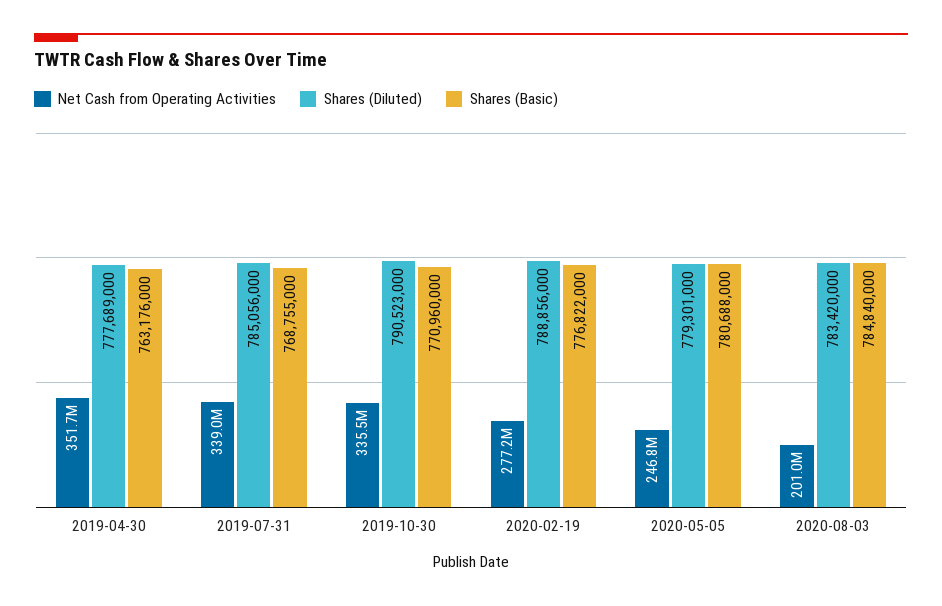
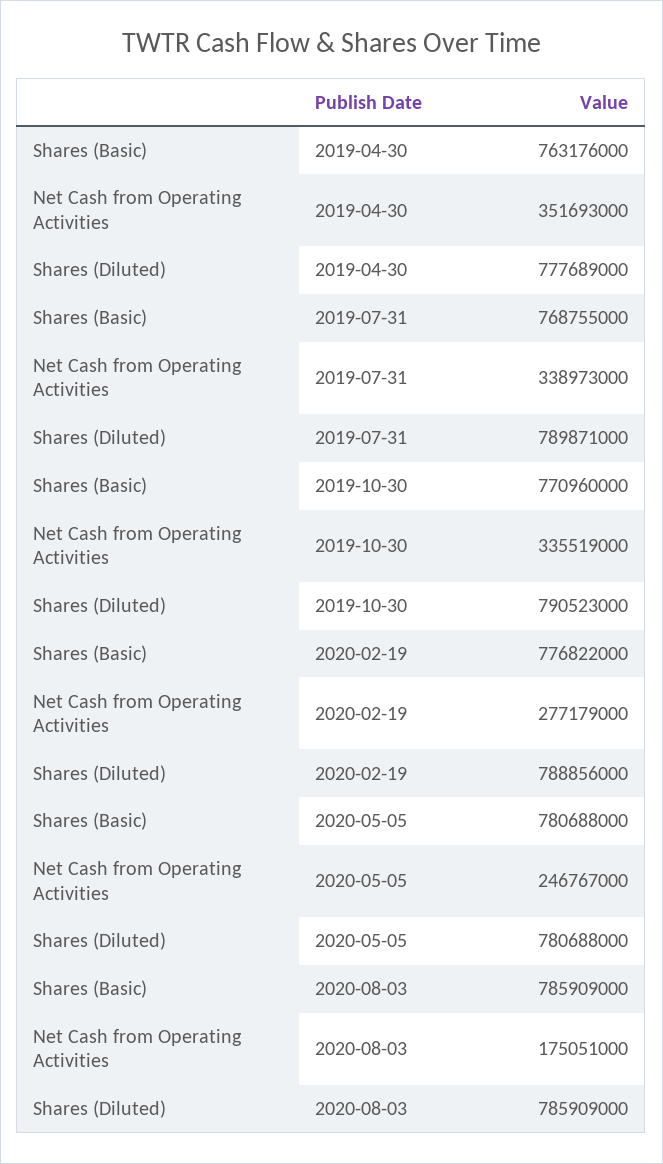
Shares (Diluted), 2019-07-31: 785056000 -> 789871000
Shares (Diluted), 2020-05-05: 779301000 -> 780688000
Net Cash from Operating Activities, 2020-08-03: 201000000 -> 175051000
Shares (Diluted), 2020-08-03: 783420000 -> 785909000
Shares (Basic), 2020-08-03: 784840000 -> 785909000

